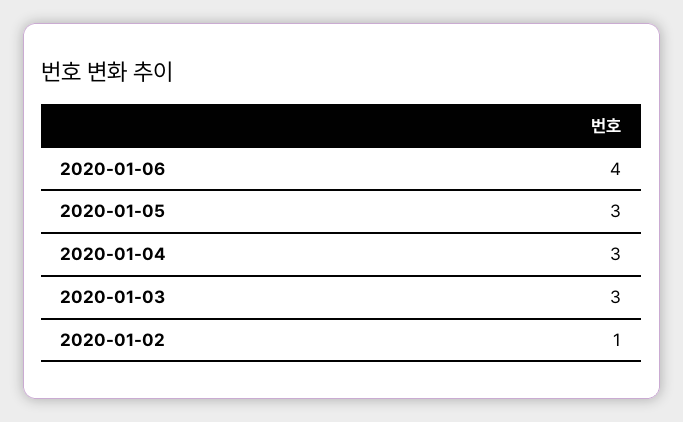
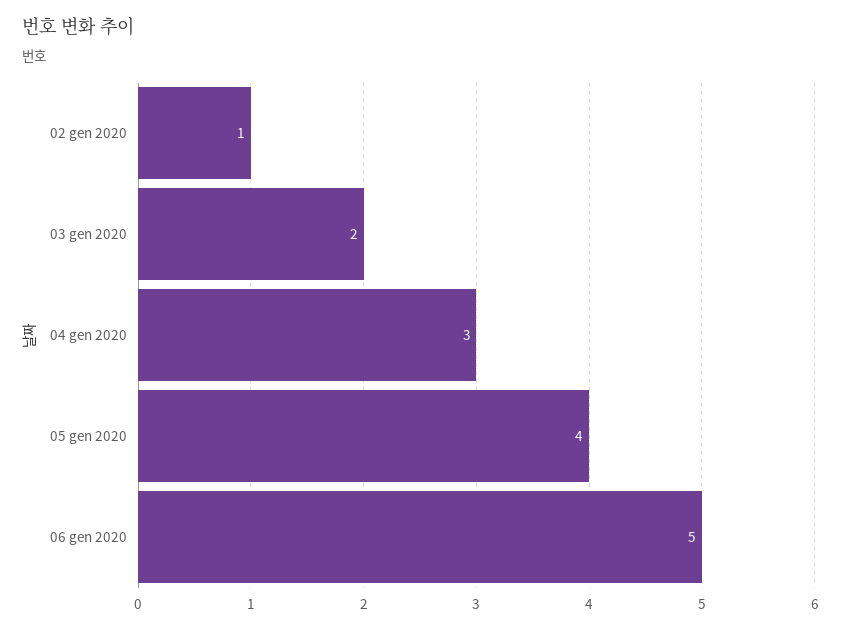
2020-01-06: 4 -> 5
2020-01-05: 3 -> 4
2020-01-03: 3 -> 2

